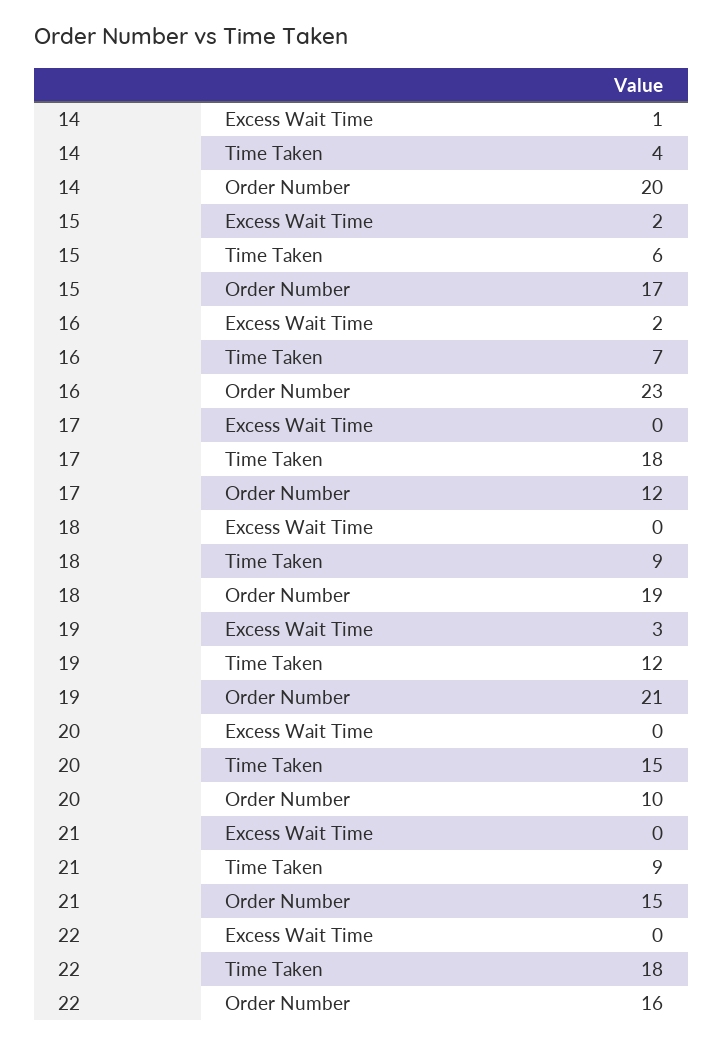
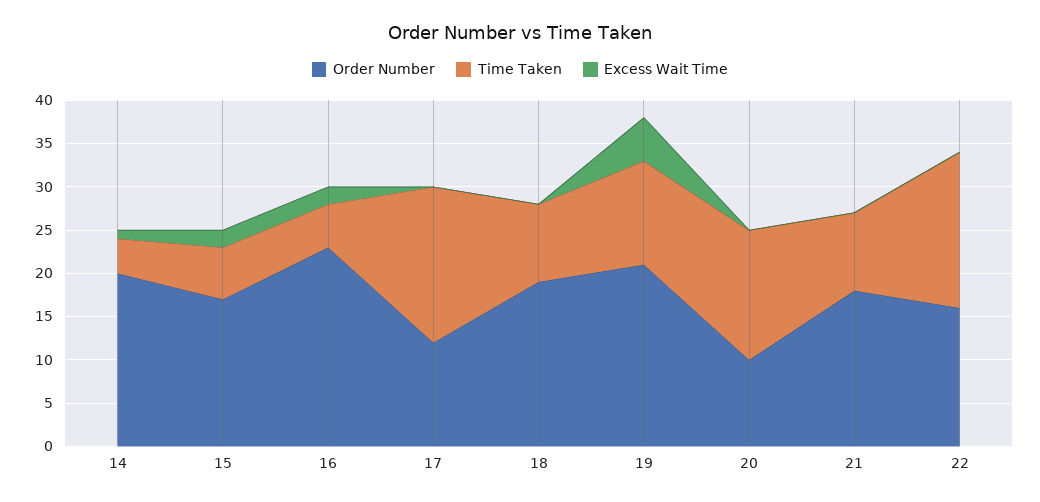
Time Taken, 16: 7 -> 5
Excess Wait Time, 19: 3 -> 5
Order Number, 21: 15 -> 18

